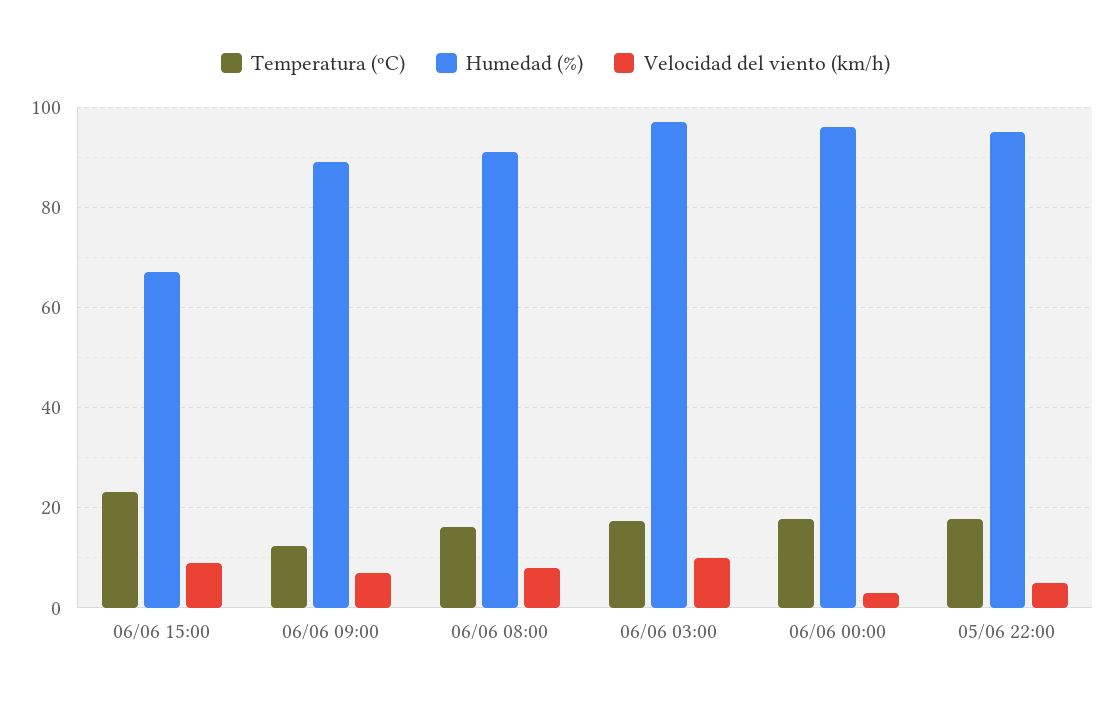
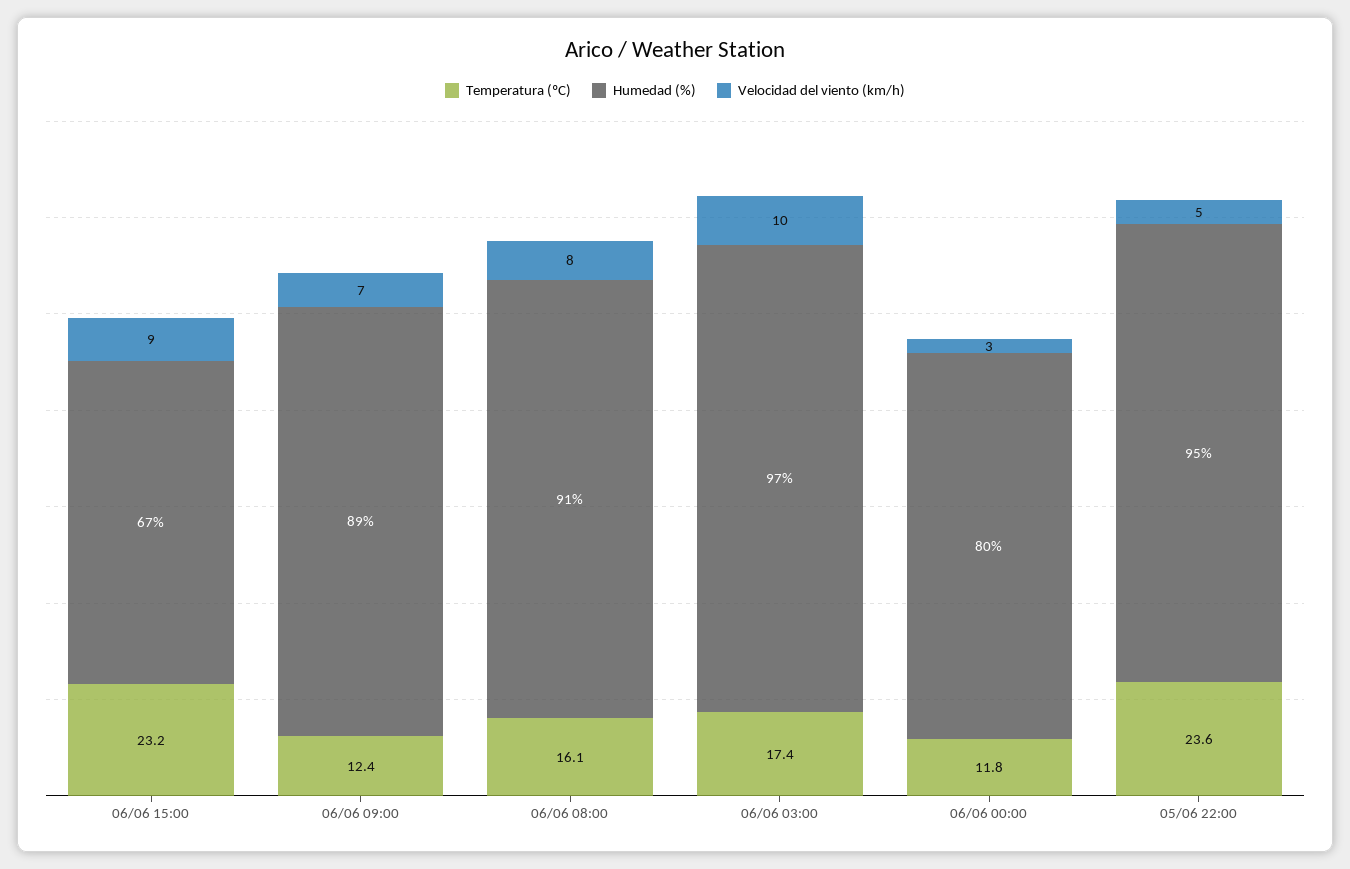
Temperatura (ºC), 06/06 00:00: 18 -> 11.8
Humedad (%), 06/06 00:00: 96 -> 80
Temperatura (ºC), 05/06 22:00: 18 -> 23.6

